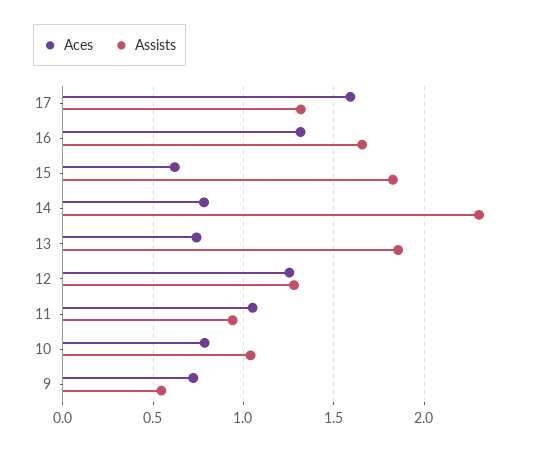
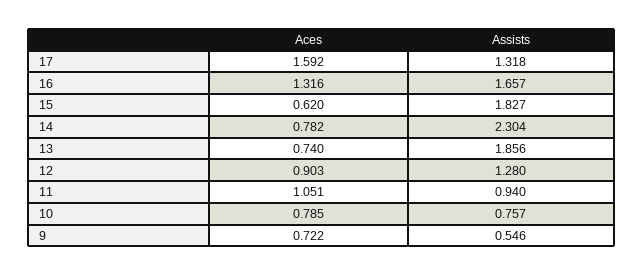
Aces, 12: 1.25 -> 0.903
Assists, 10: 1.05 -> 0.757

